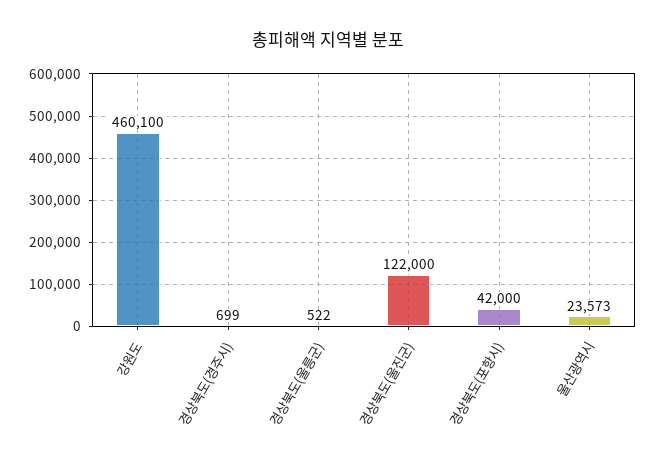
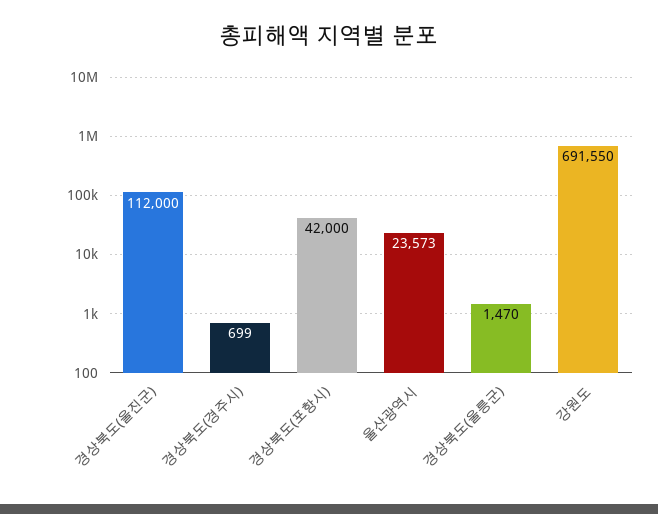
강원도: 460100 -> 691550
경상북도(울릉군): 522 -> 1470
경상북도(울진군): 122000 -> 112000

